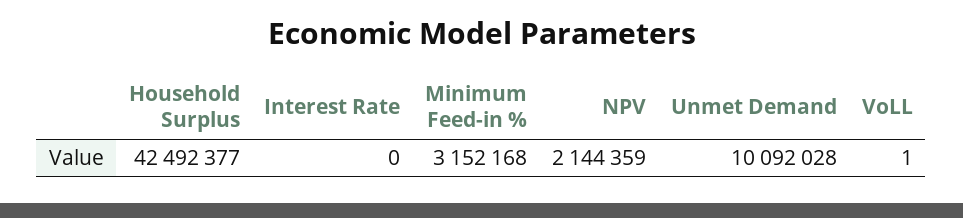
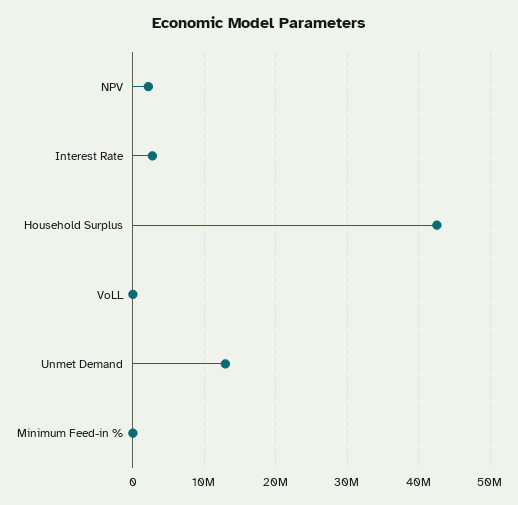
Interest Rate: 0 -> 3000000
Minimum Feed-in %: 3152168 -> 0
Unmet Demand: 10092028 -> 13000000

